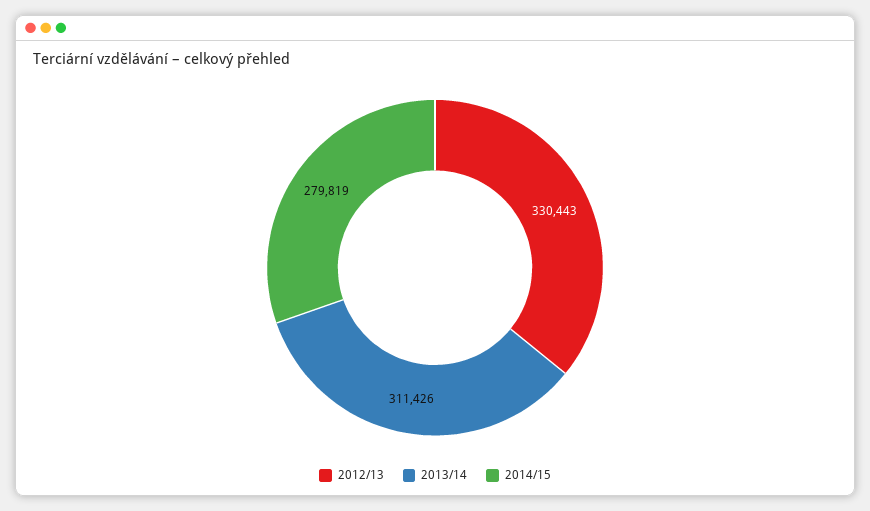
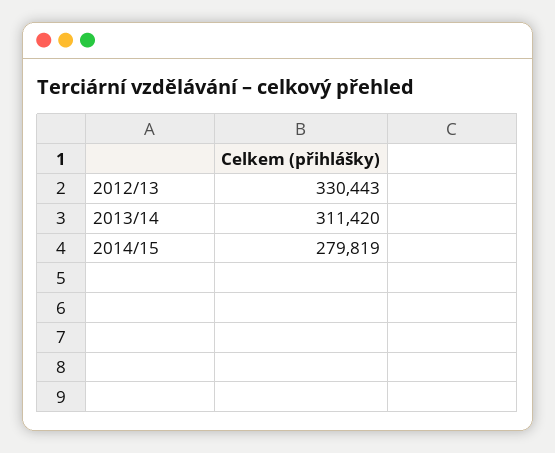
2013/14: 311426 -> 311420

